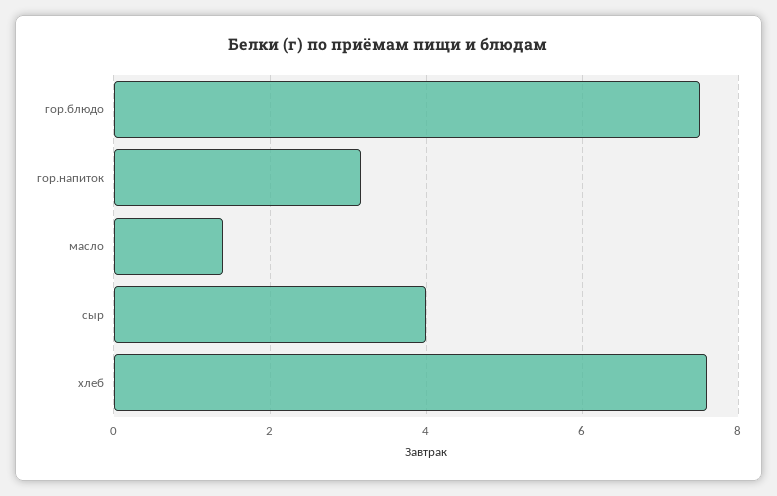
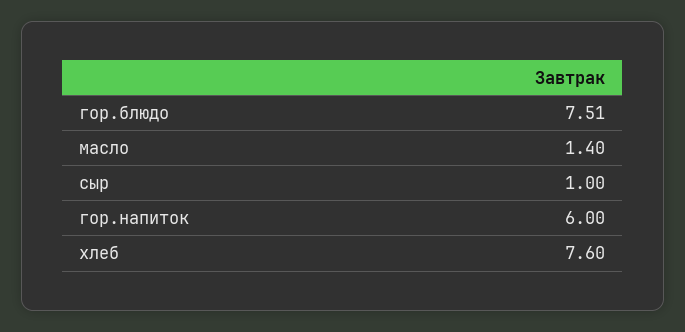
гор.напиток: 3.2 -> 6
сыр: 4 -> 1

